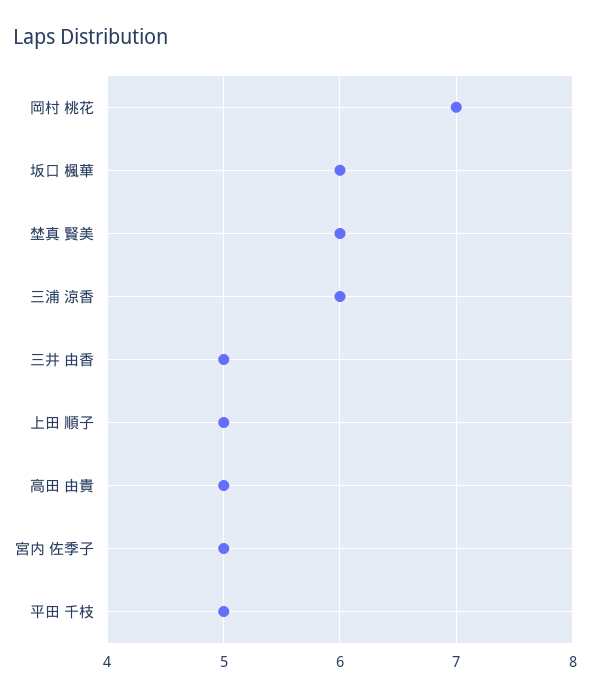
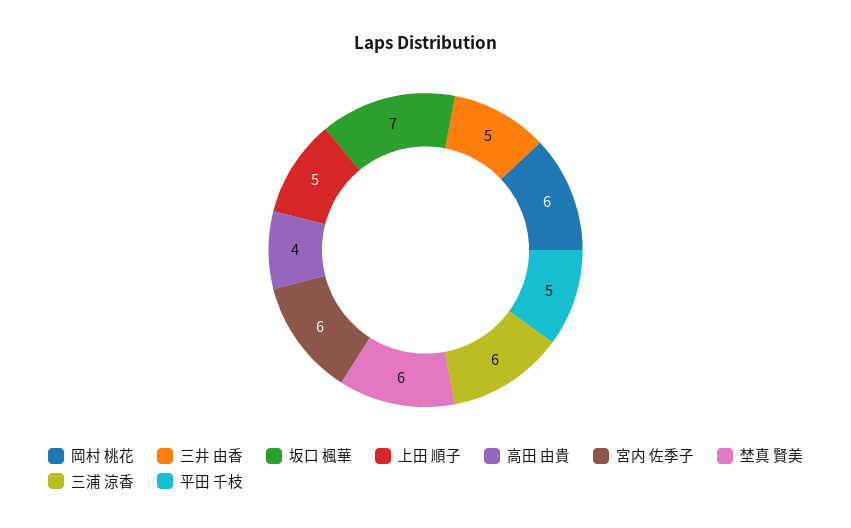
岡村 桃花: 7 -> 6
坂口 楓華: 6 -> 7
高田 由貴: 5 -> 4
宮内 佐季子: 5 -> 6

